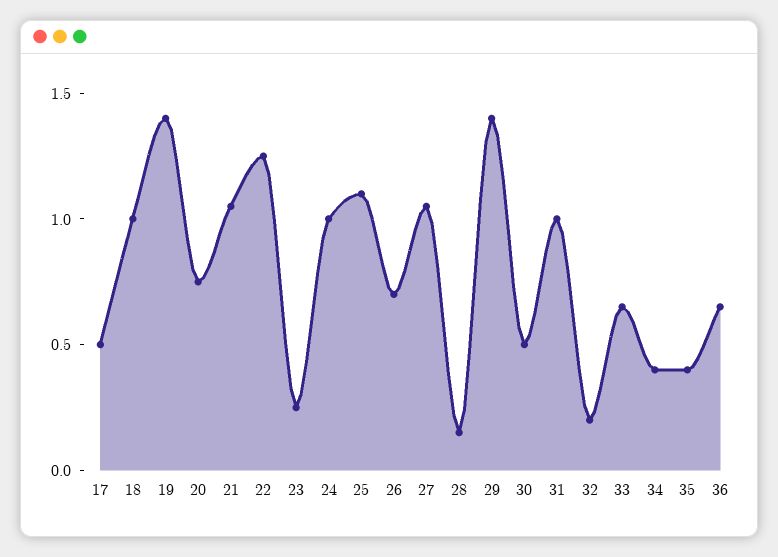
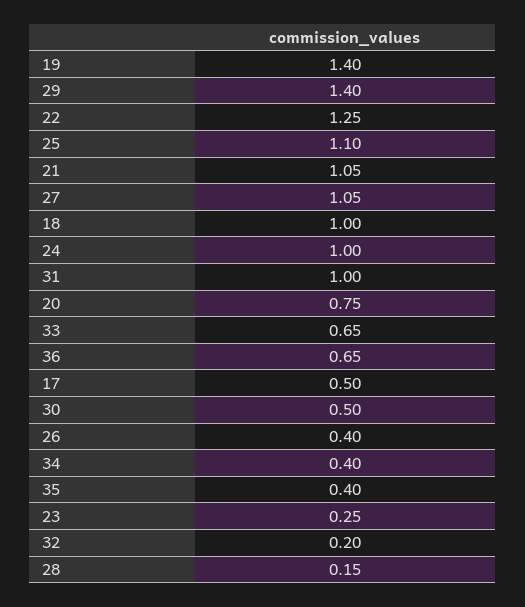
26: 0.7 -> 0.4

